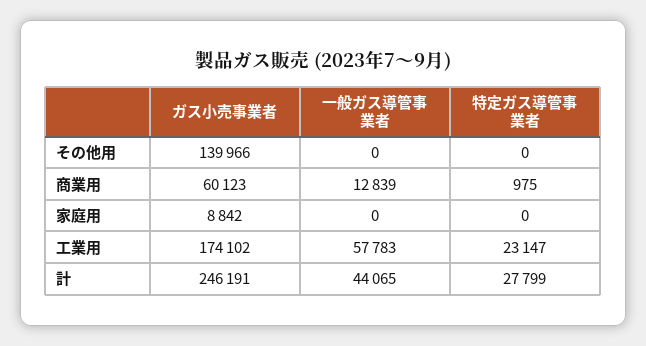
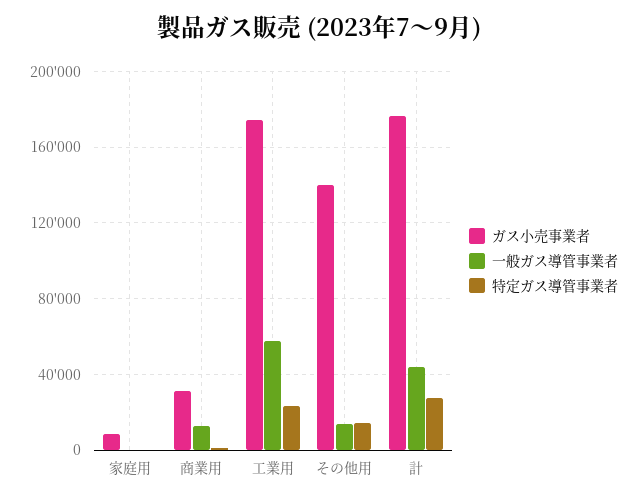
一般ガス導管事業者, その他用: 0 -> 15000
特定ガス導管事業者, その他用: 0 -> 15000
ガス小売事業者, 商業用: 60123 -> 30000
ガス小売事業者, 計: 246191 -> 175000

